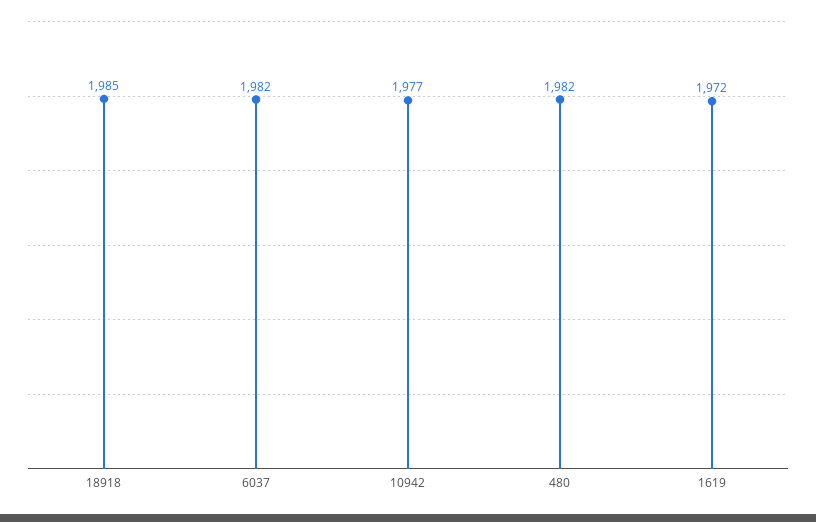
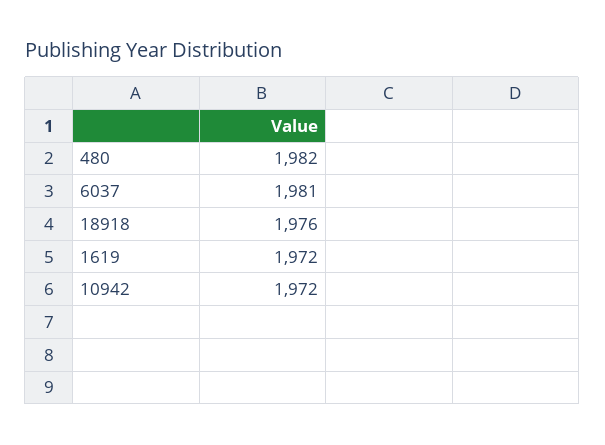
18918: 1985 -> 1976
6037: 1982 -> 1981
10942: 1977 -> 1972

